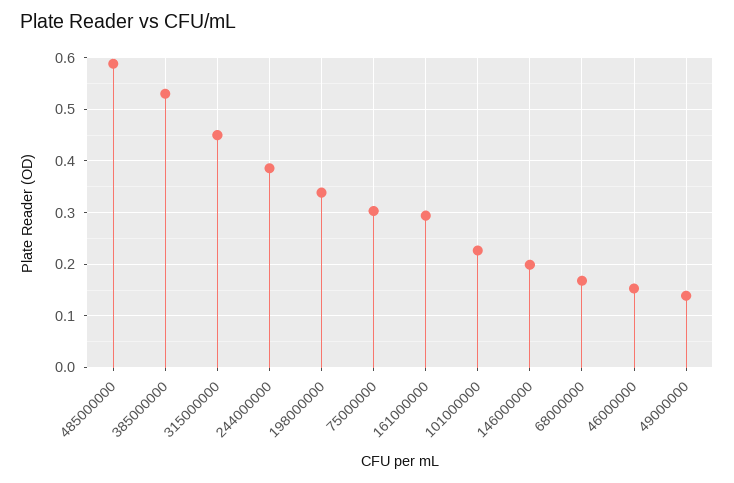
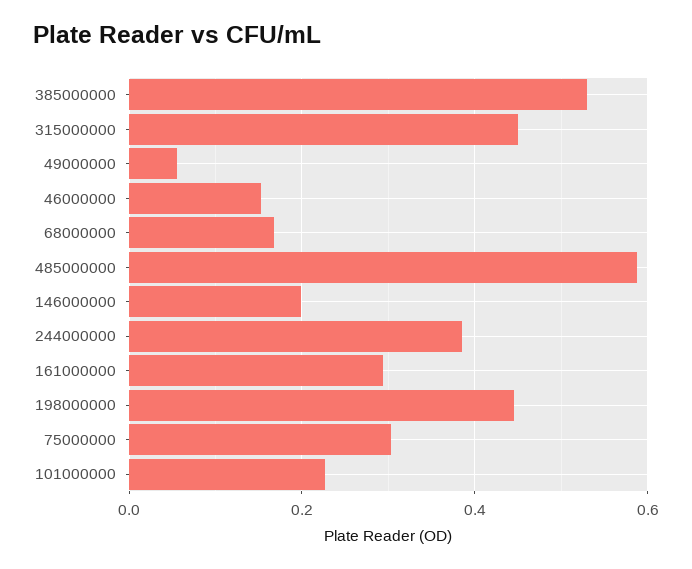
198000000: 0.34 -> 0.44
49000000: 0.14 -> 0.06

